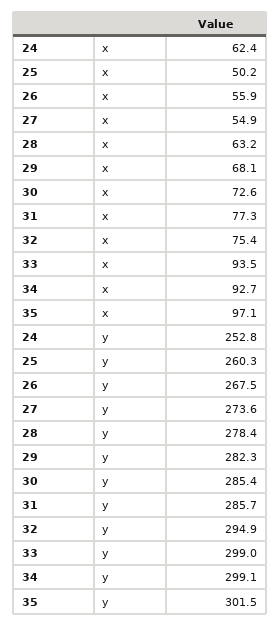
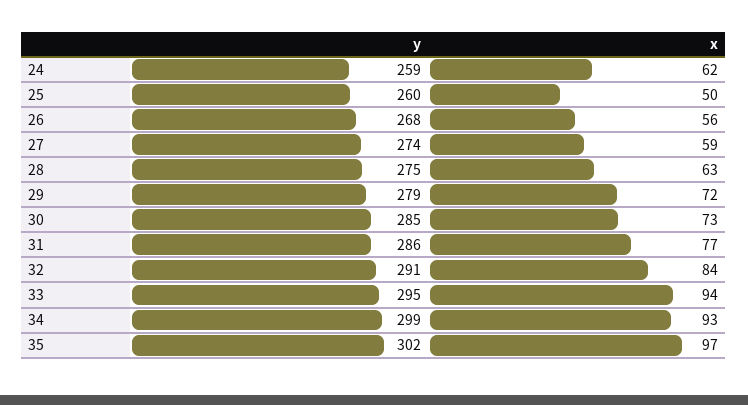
27, x: 54.9 -> 59
29, x: 68.1 -> 72
32, x: 75.4 -> 84
24, y: 252.8 -> 259
28, y: 278.4 -> 275
29, y: 282.3 -> 279
32, y: 294.9 -> 291
33, y: 299 -> 295

